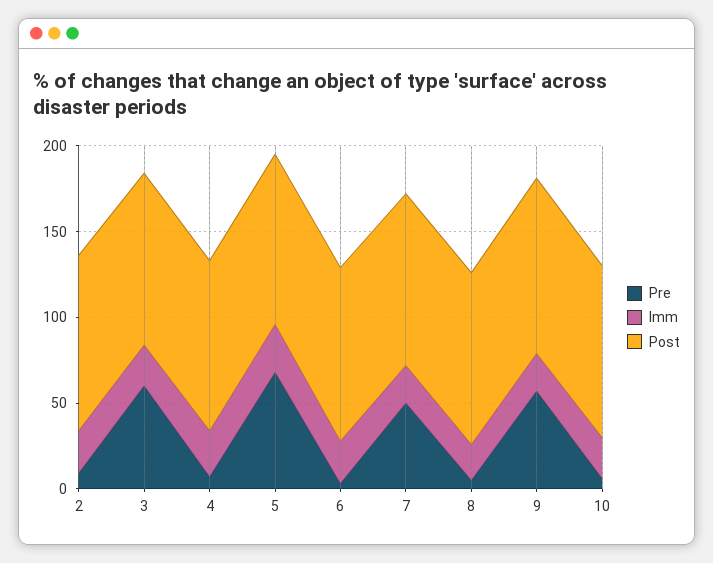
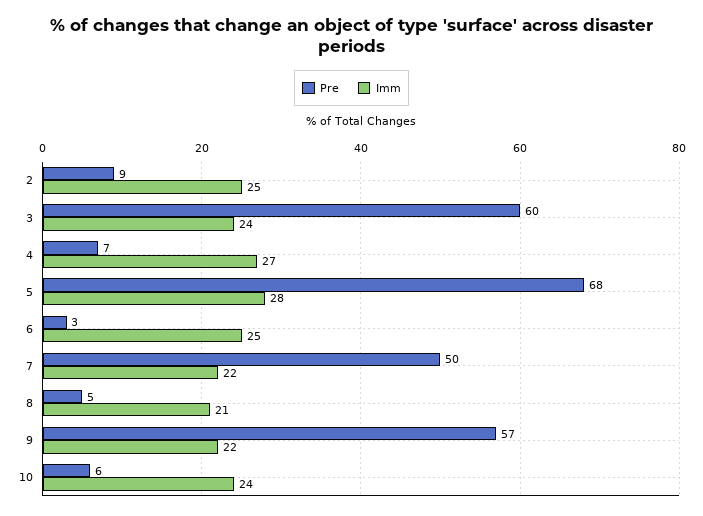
Post, 2: 100 -> none
Post, 3: 100 -> none
Post, 4: 100 -> none
Post, 5: 100 -> none
Post, 6: 100 -> none
Post, 7: 100 -> none
Post, 8: 100 -> none
Post, 9: 100 -> none
Post, 10: 100 -> none

